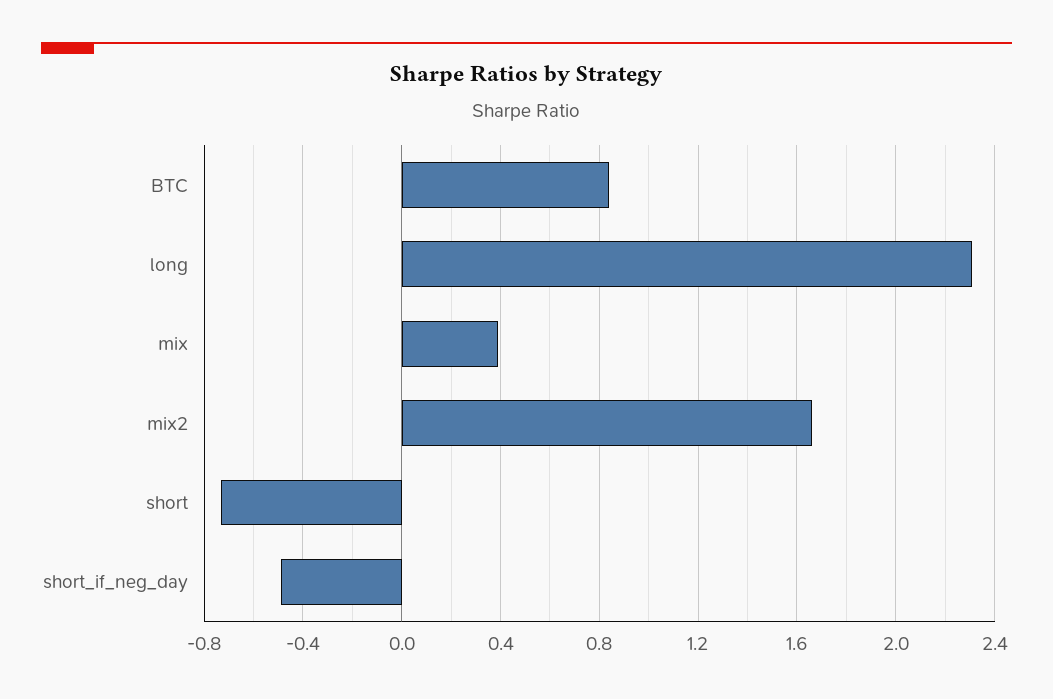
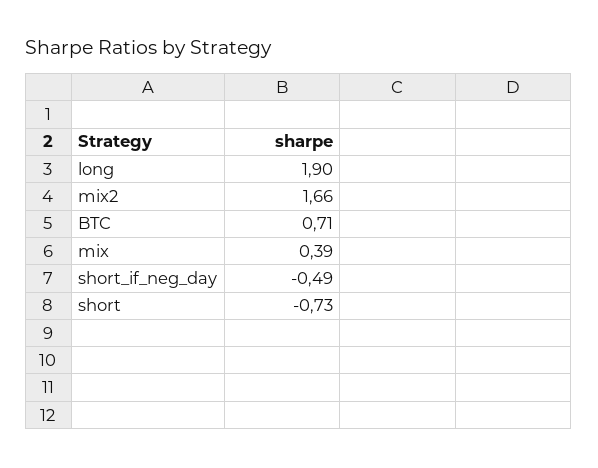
BTC: 0.85 -> 0.71
long: 2.3 -> 1.9

